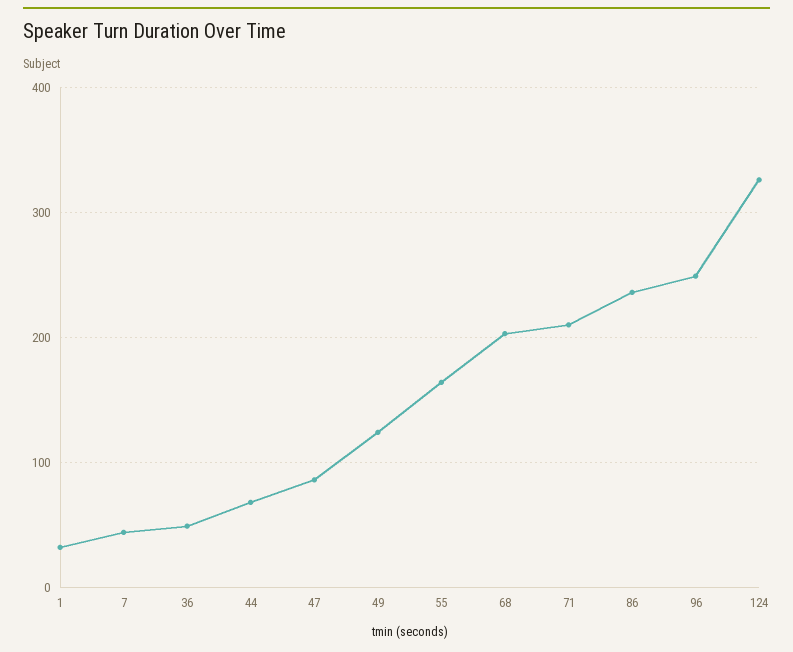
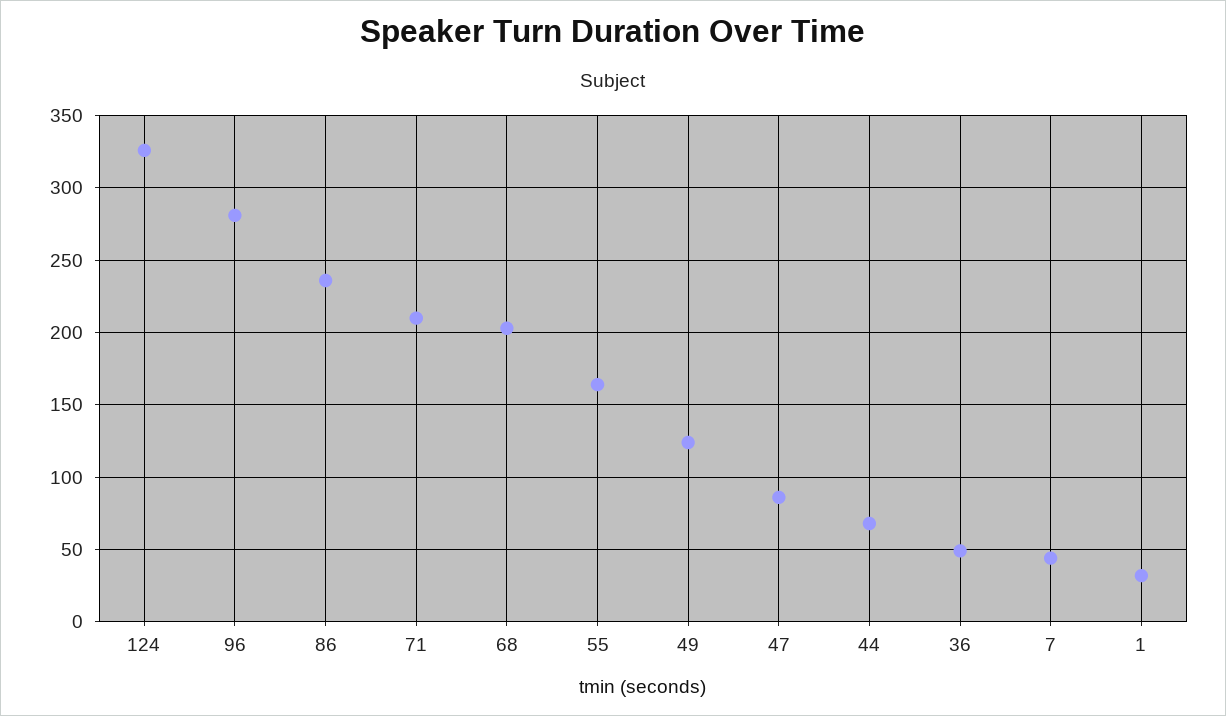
96: 250 -> 280

